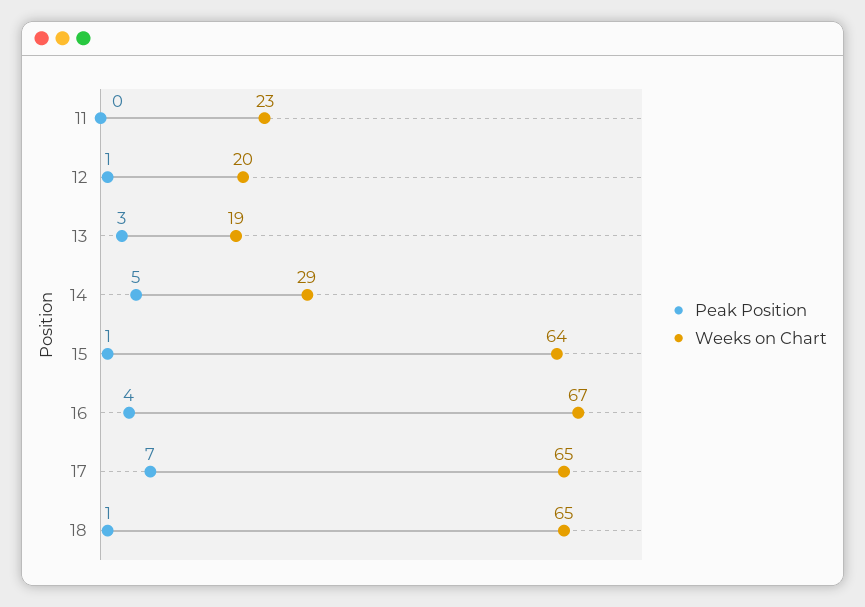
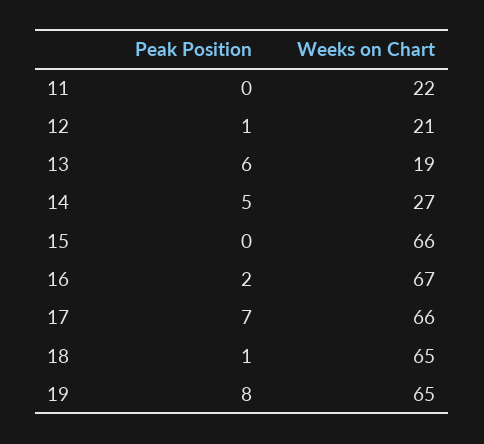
Weeks on Chart, 11: 23 -> 22
Weeks on Chart, 12: 20 -> 21
Peak Position, 13: 3 -> 6
Weeks on Chart, 14: 29 -> 27
Peak Position, 15: 1 -> 0
Weeks on Chart, 15: 64 -> 66
Peak Position, 16: 4 -> 2
Weeks on Chart, 17: 65 -> 66
Peak Position, 19: none -> 8
Weeks on Chart, 19: none -> 65

